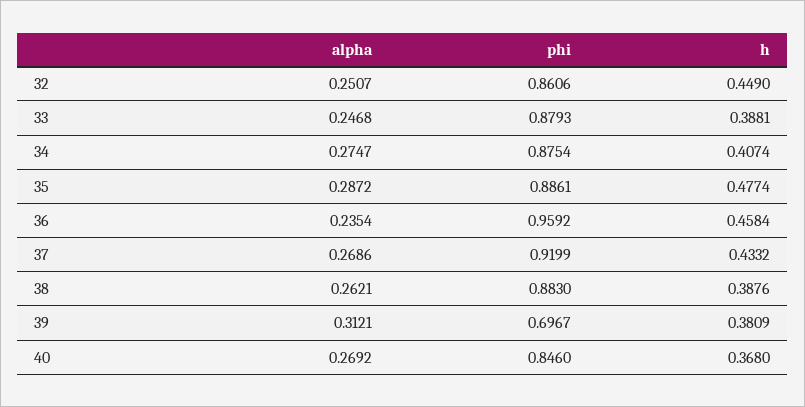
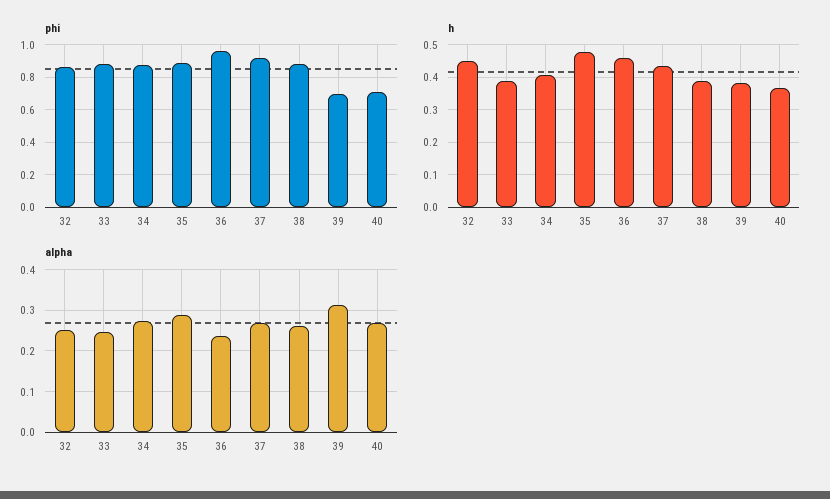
phi, 40: 0.846 -> 0.7

